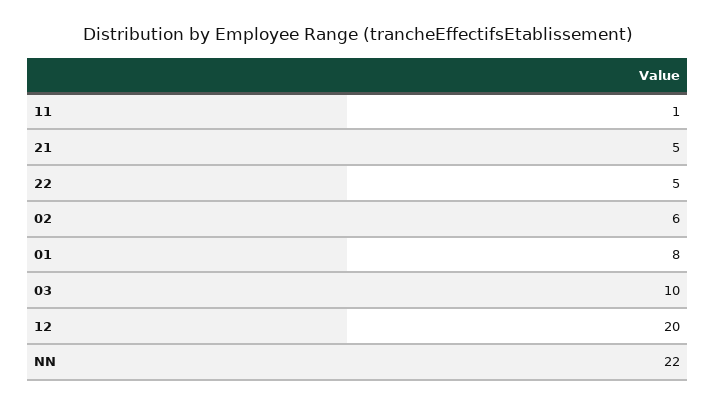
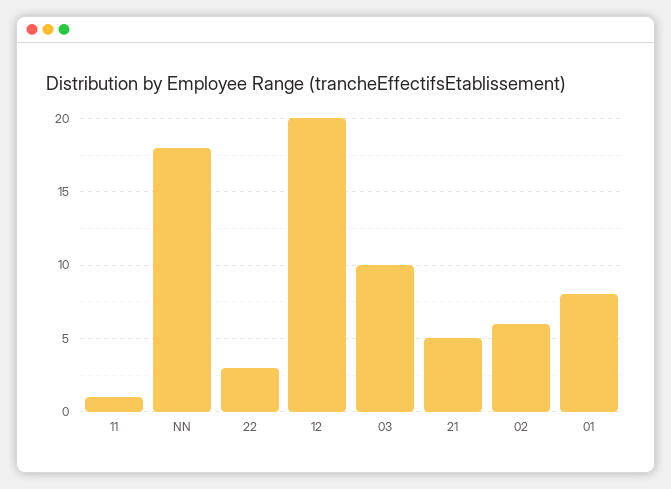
22: 5 -> 3
NN: 22 -> 18

